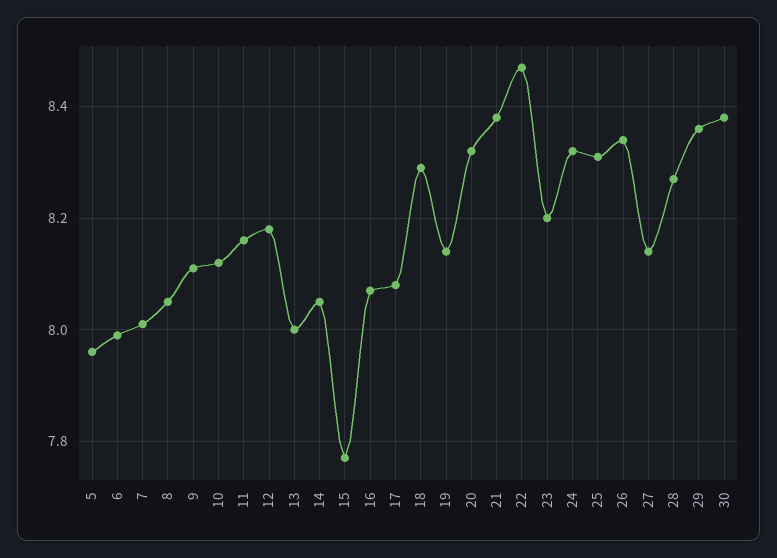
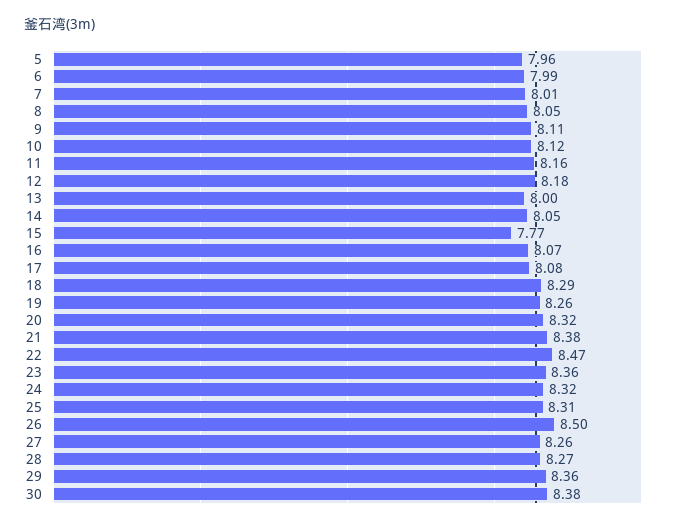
19: 8.15 -> 8.26
23: 8.2 -> 8.36
26: 8.35 -> 8.5
27: 8.15 -> 8.26

